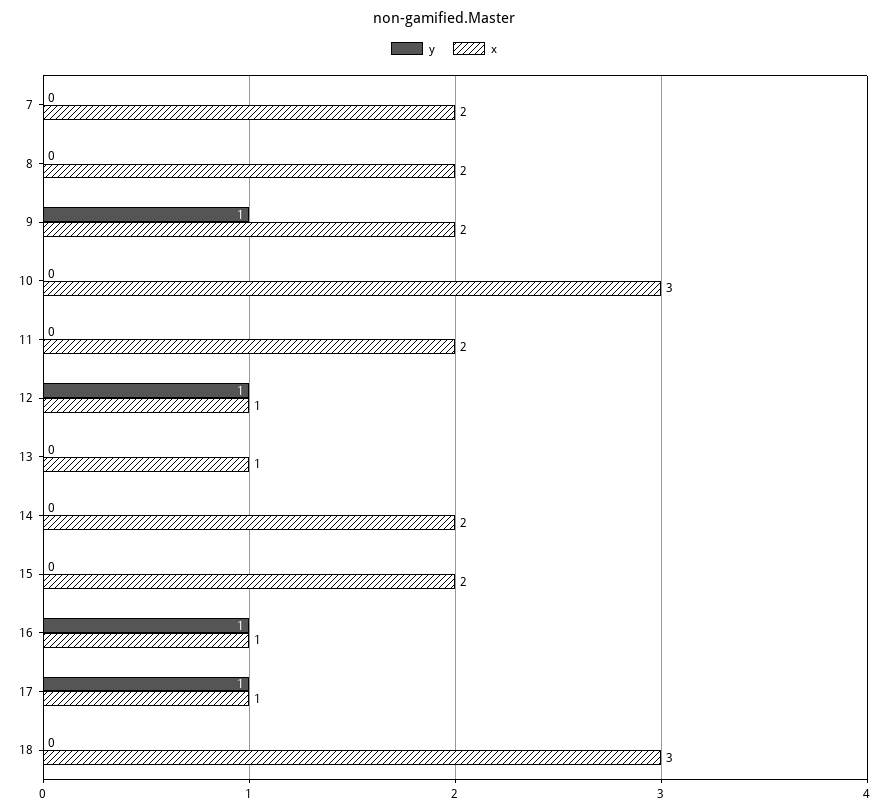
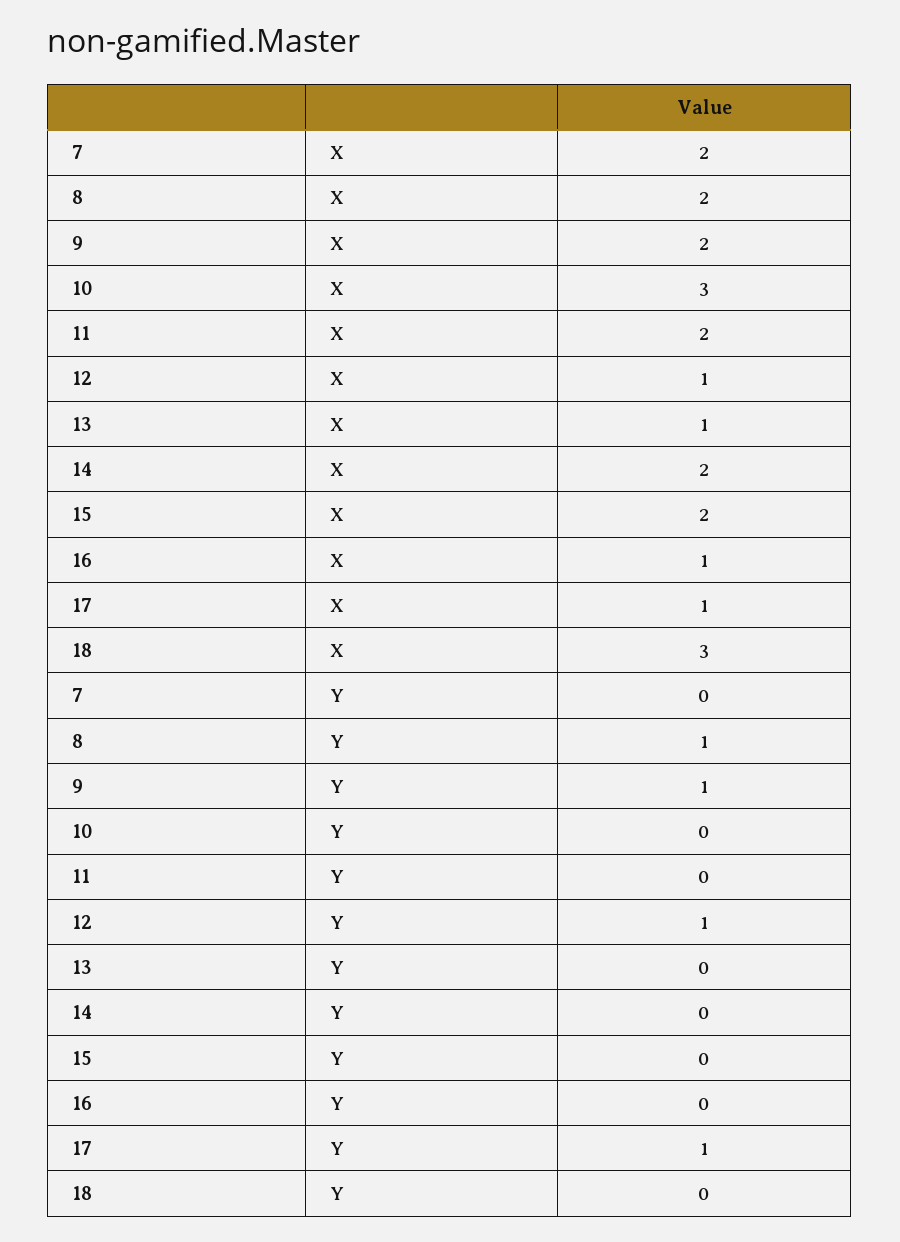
y, 8: 0 -> 1
y, 16: 1 -> 0

